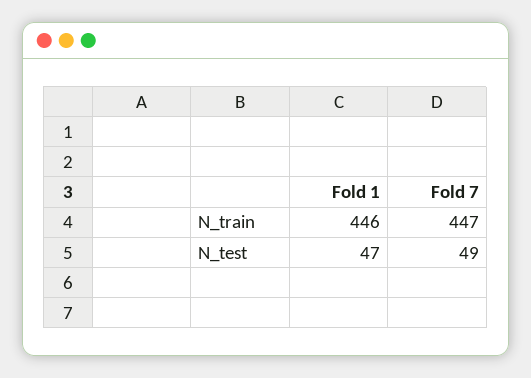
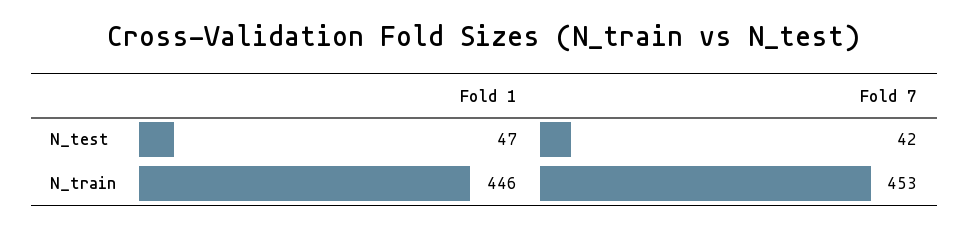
Fold 7, N_train: 447 -> 453
Fold 7, N_test: 49 -> 42

